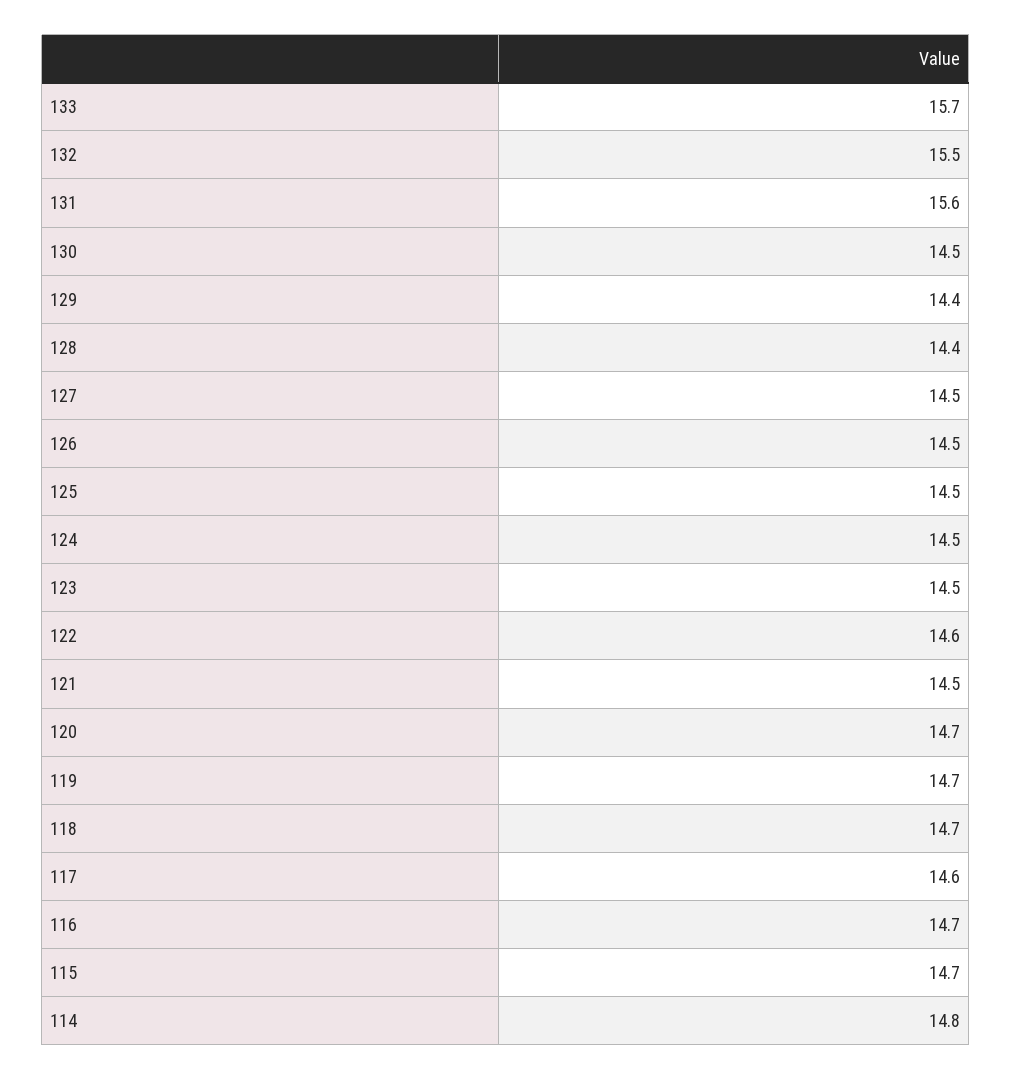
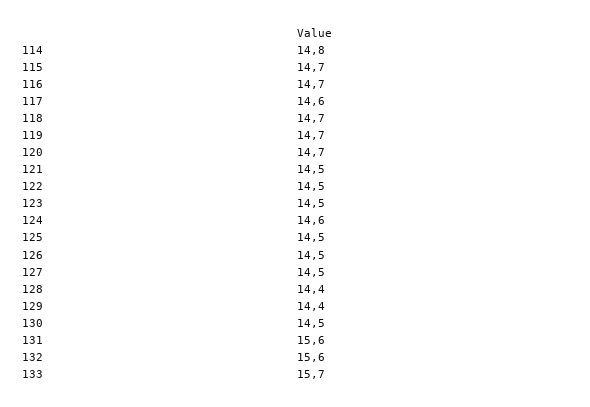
132: 15.5 -> 15.6
124: 14.5 -> 14.6
122: 14.6 -> 14.5

